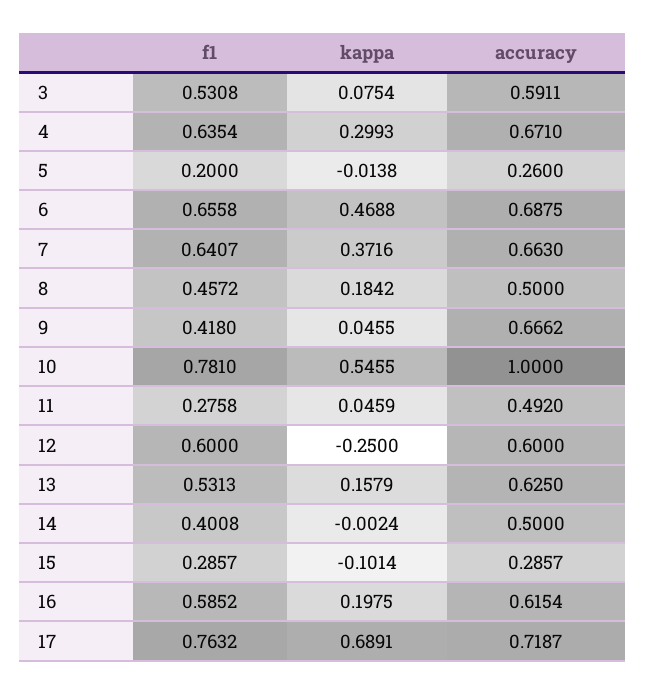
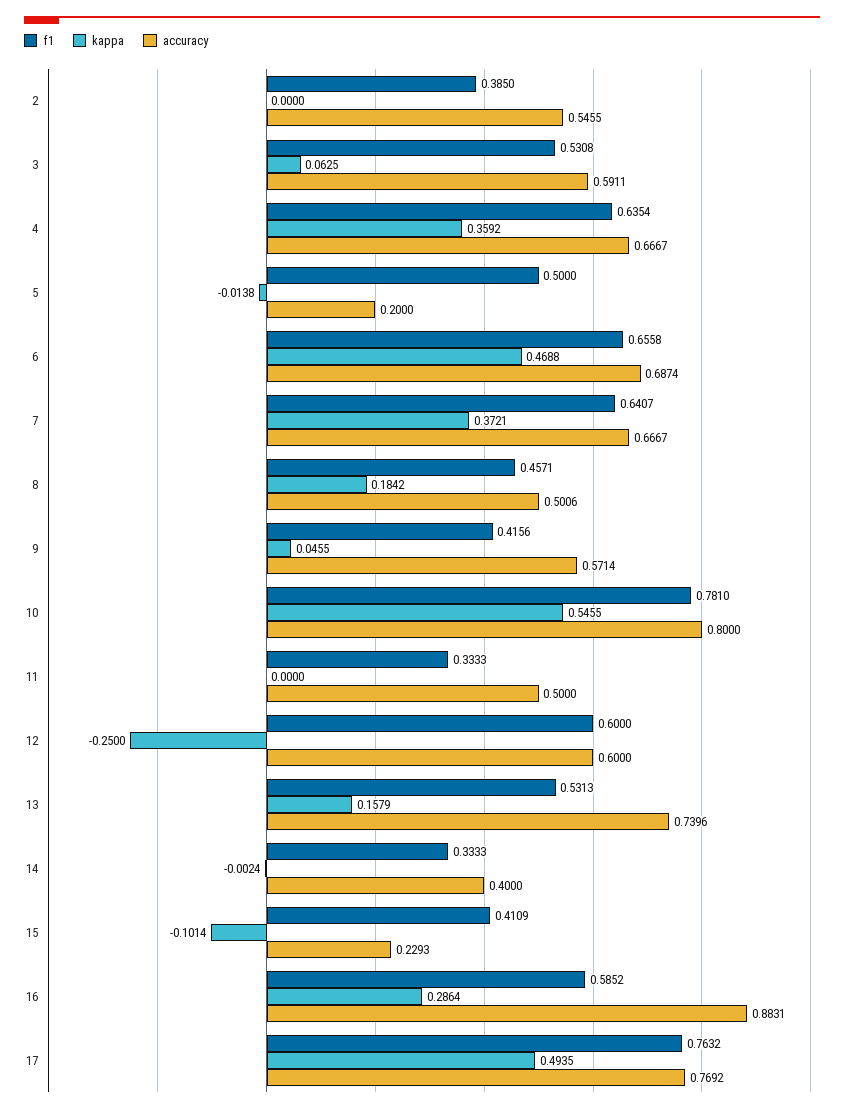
kappa, 3: 0.0754 -> 0.0625
kappa, 4: 0.2993 -> 0.3592
accuracy, 4: 0.671 -> 0.6667
f1, 5: 0.2 -> 0.5
accuracy, 5: 0.26 -> 0.2
accuracy, 6: 0.6875 -> 0.6874
kappa, 7: 0.3716 -> 0.3721
accuracy, 7: 0.663 -> 0.6667
f1, 8: 0.4572 -> 0.4571
accuracy, 8: 0.5 -> 0.5006
f1, 9: 0.418 -> 0.4156
accuracy, 9: 0.6662 -> 0.5714
accuracy, 10: 1 -> 0.8
f1, 11: 0.2758 -> 0.3333
kappa, 11: 0.0459 -> 0
accuracy, 11: 0.492 -> 0.5
accuracy, 13: 0.625 -> 0.7396
f1, 14: 0.4008 -> 0.3333
accuracy, 14: 0.5 -> 0.4
f1, 15: 0.2857 -> 0.4109
accuracy, 15: 0.2857 -> 0.2293
kappa, 16: 0.1975 -> 0.2864
accuracy, 16: 0.6154 -> 0.8831
kappa, 17: 0.6891 -> 0.4935
accuracy, 17: 0.7187 -> 0.7692
f1, 2: none -> 0.385
kappa, 2: none -> 0
accuracy, 2: none -> 0.5455

